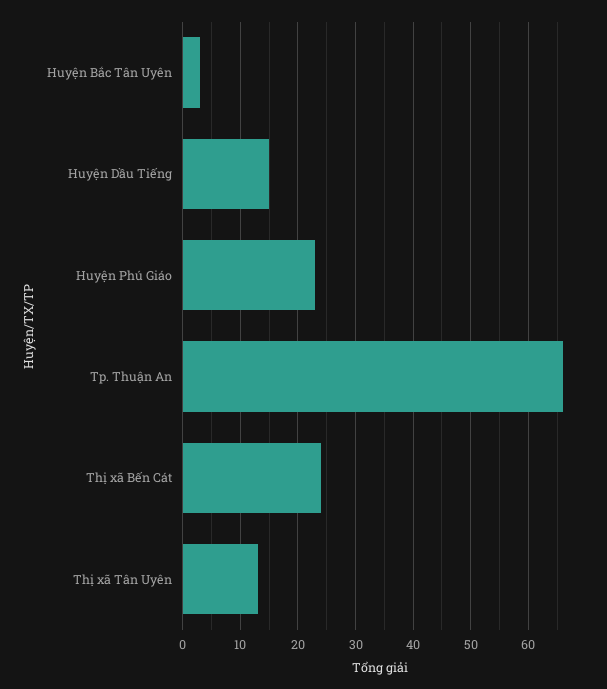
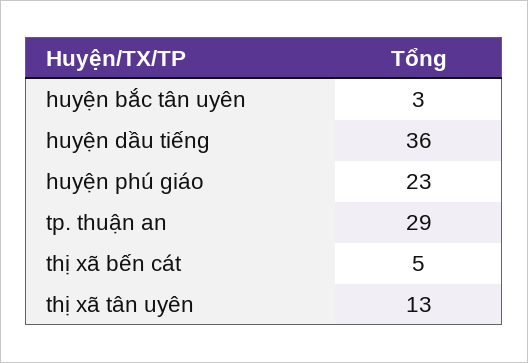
Huyện Dầu Tiếng: 15 -> 36
Tp. Thuận An: 65 -> 29
Thị xã Bến Cát: 25 -> 5

